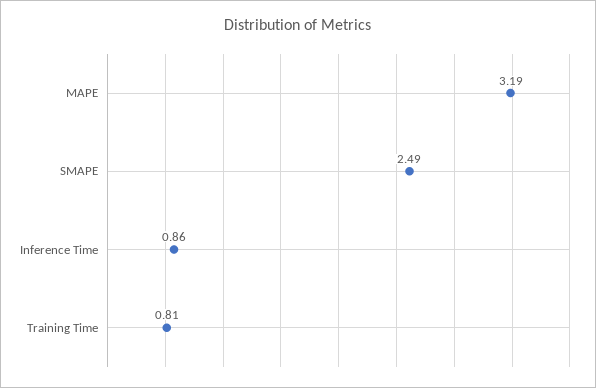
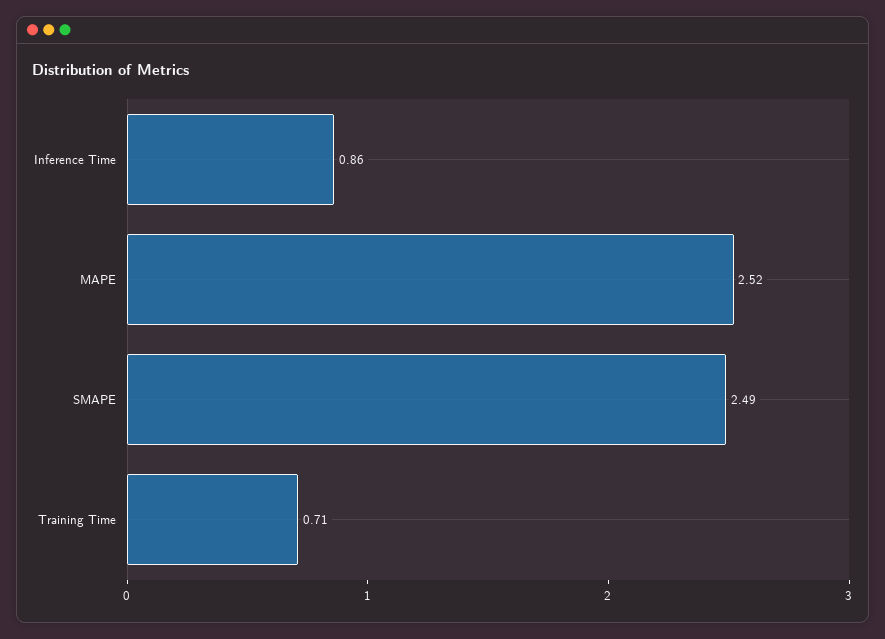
MAPE: 3.19 -> 2.52
Training Time: 0.81 -> 0.71

